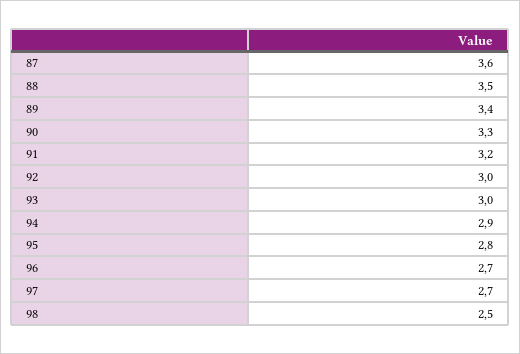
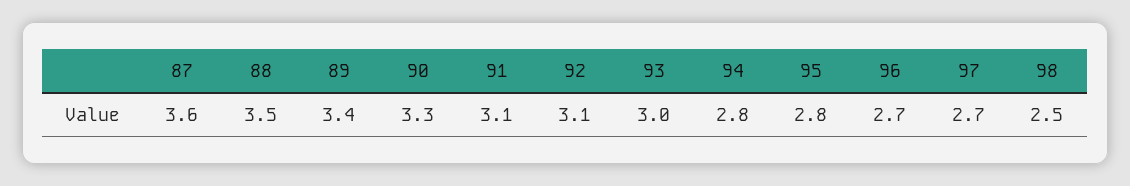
91: 3.2 -> 3.1
92: 3 -> 3.1
94: 2.9 -> 2.8

